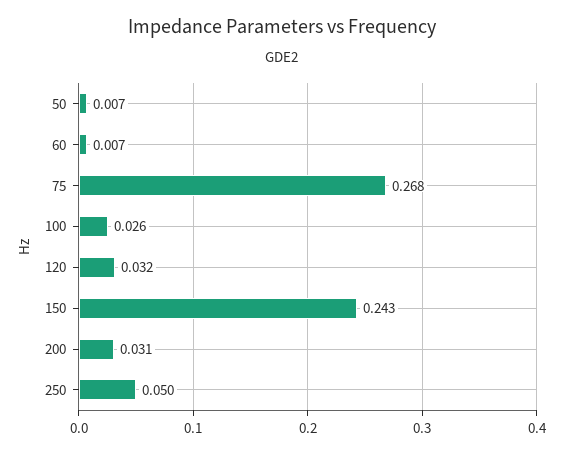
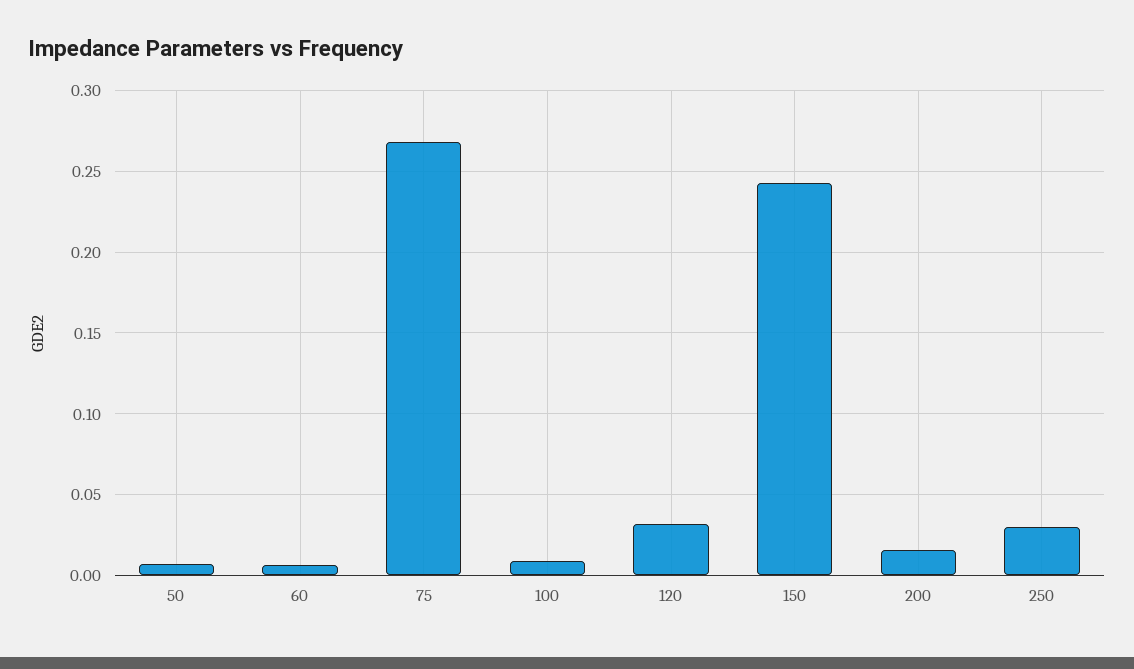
100: 0.026 -> 0.01
200: 0.031 -> 0.015
250: 0.05 -> 0.03

